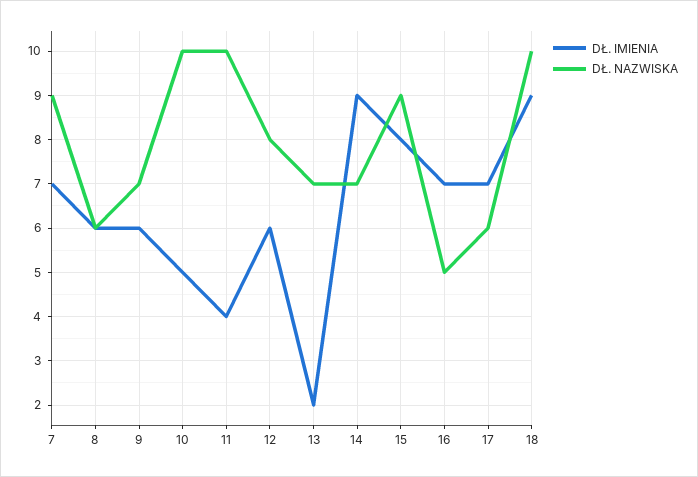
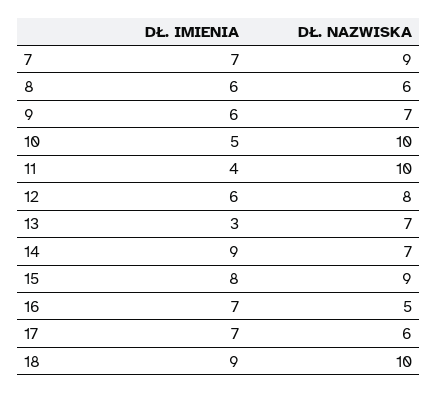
DŁ. IMIENIA, 13: 2 -> 3

